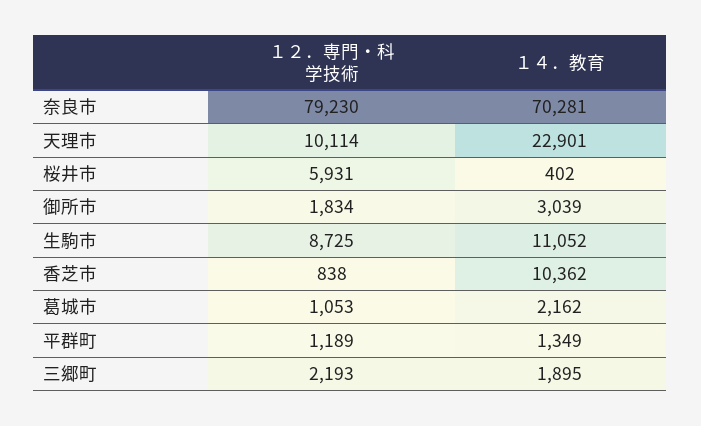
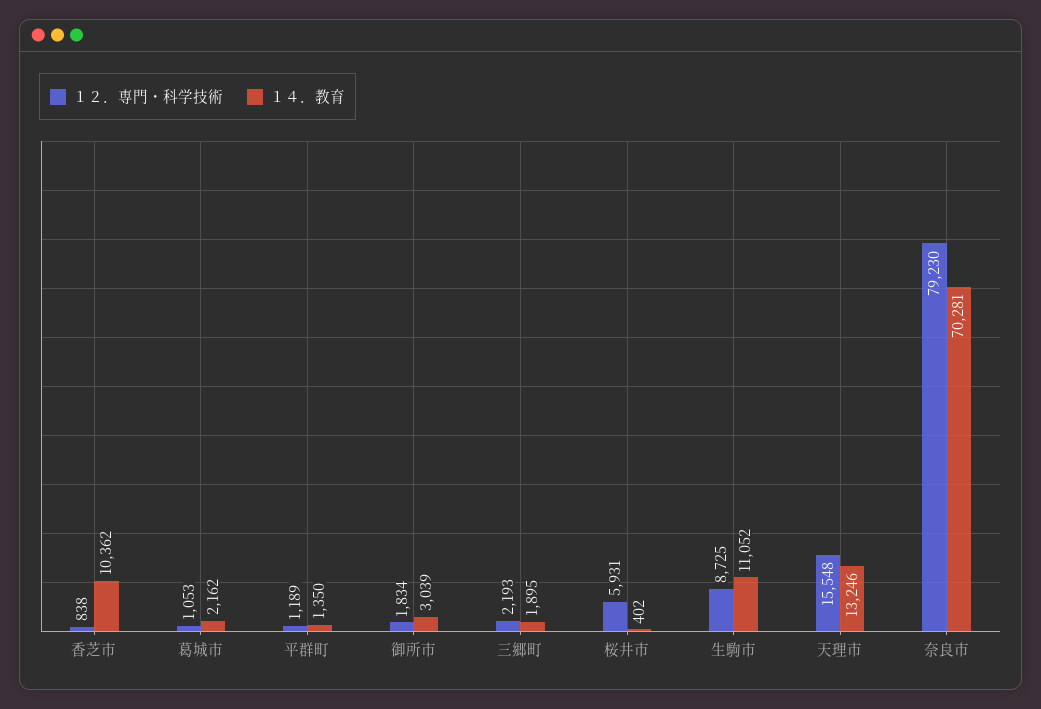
１２．専門・科学技術, 天理市: 10114 -> 15548
１４．教育, 天理市: 22901 -> 13246
１４．教育, 平群町: 1349 -> 1350

